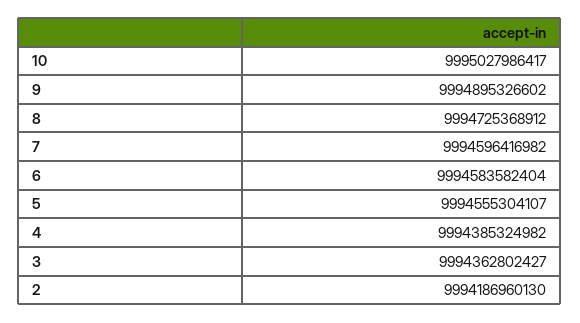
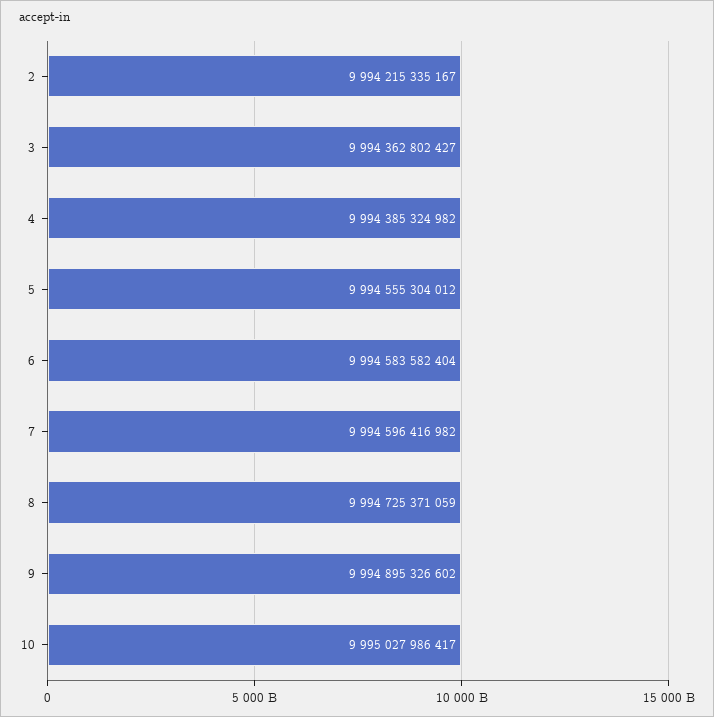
8: 9994725368912 -> 9994725371059
5: 9994555304107 -> 9994555304012
2: 9994186960130 -> 9994215335167

